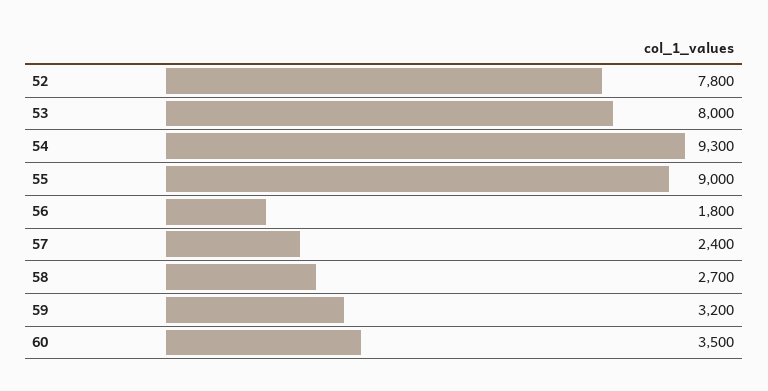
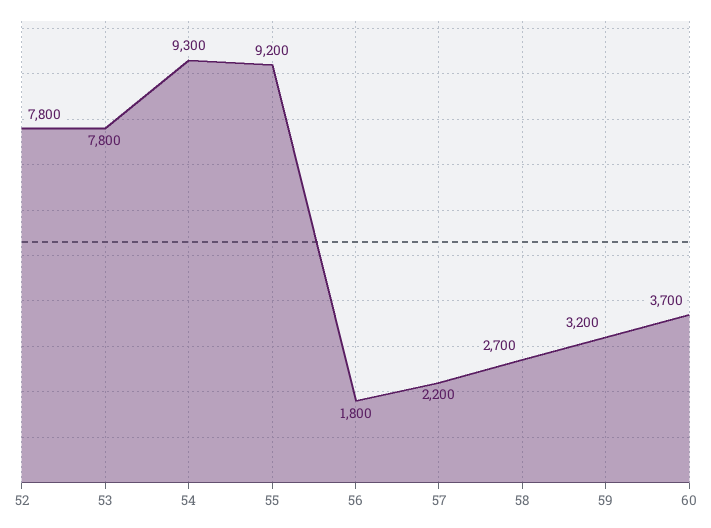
53: 8000 -> 7800
55: 9000 -> 9200
57: 2400 -> 2200
60: 3500 -> 3700

